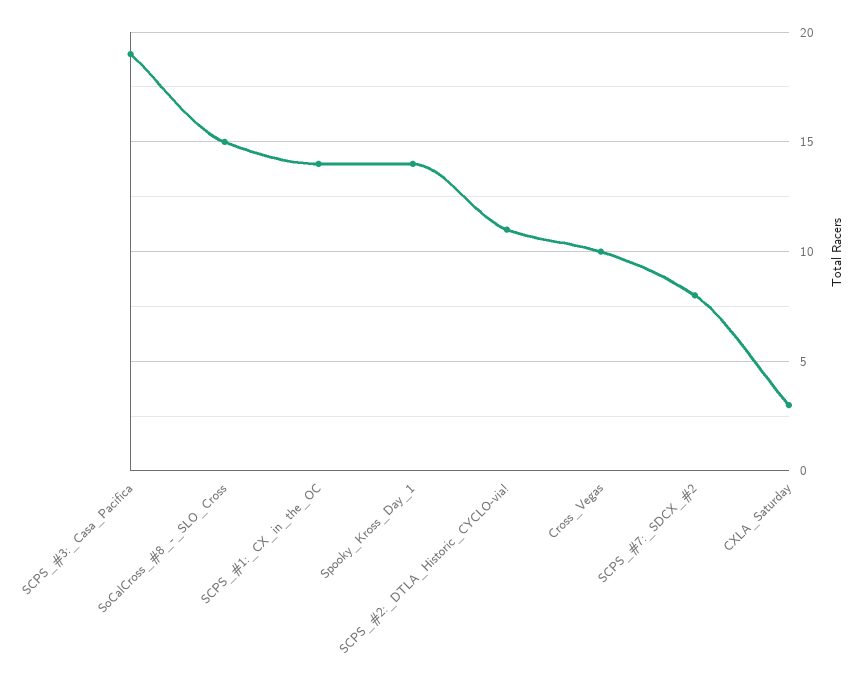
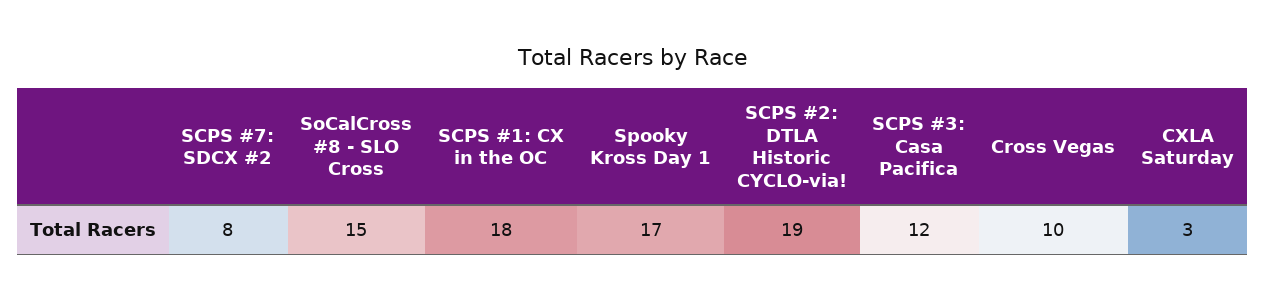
SCPS_#3:_Casa_Pacifica: 19 -> 12
SCPS_#1:_CX_in_the_OC: 14 -> 18
Spooky_Kross_Day_1: 14 -> 17
SCPS_#2:_DTLA_Historic_CYCLO-via!: 11 -> 19

